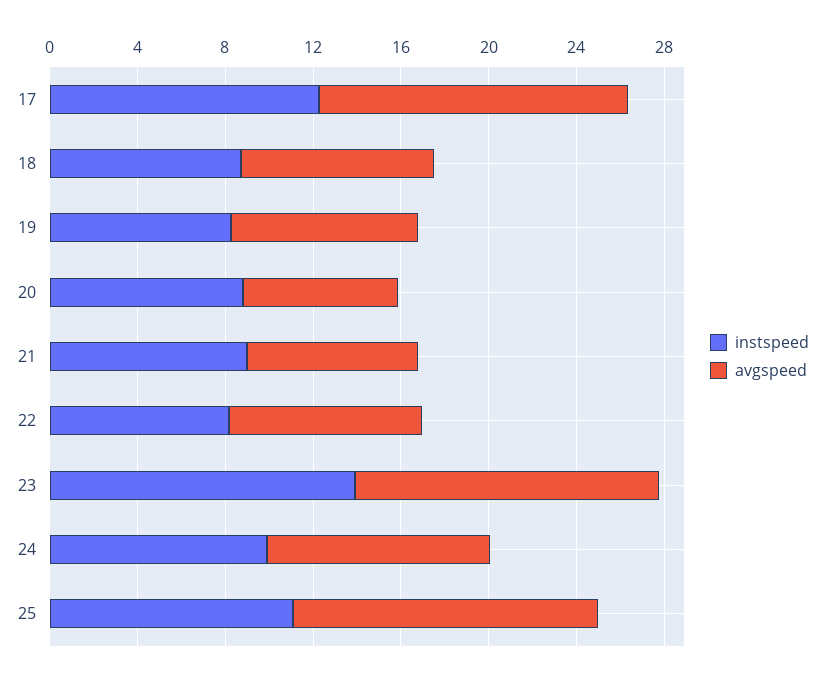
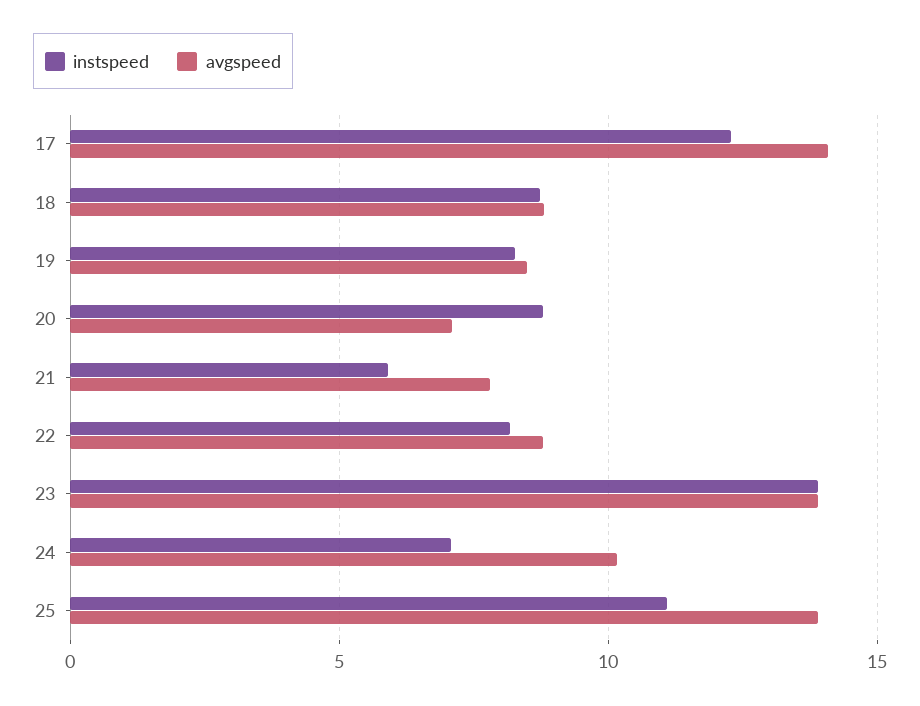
instspeed, 21: 9 -> 6
instspeed, 24: 10 -> 7

